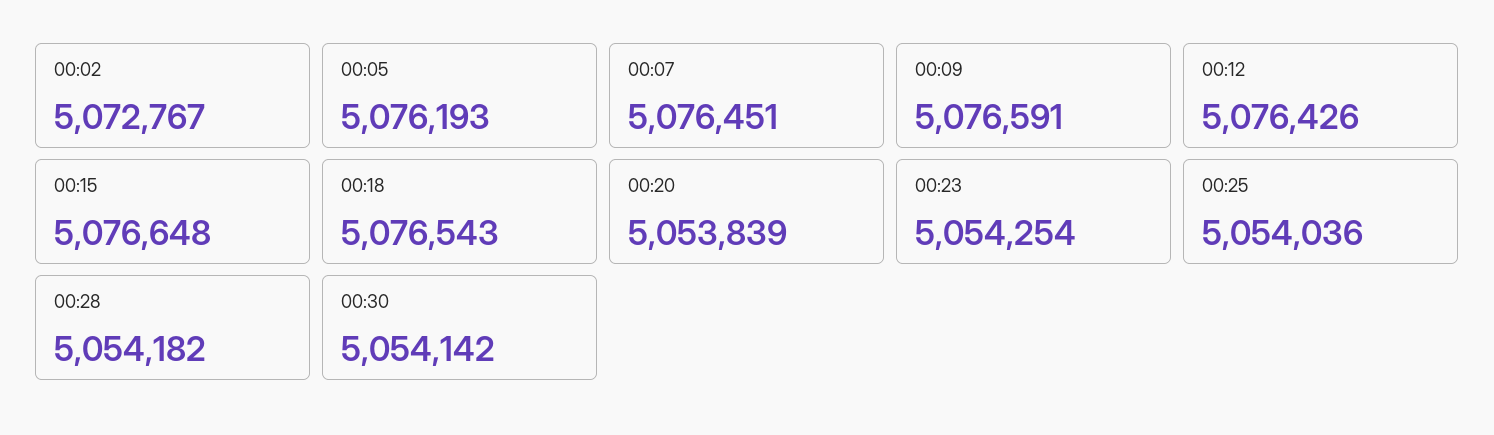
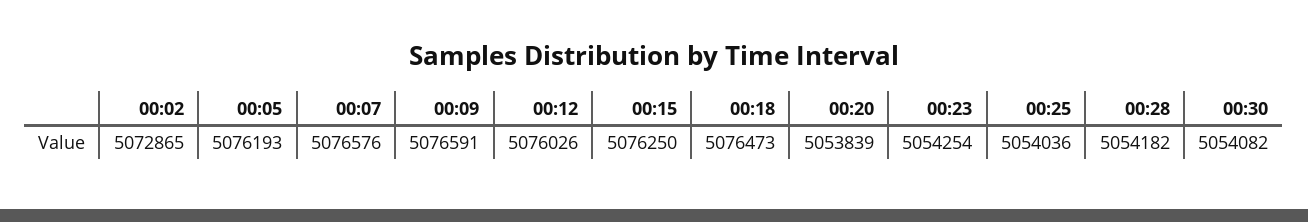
00:02: 5072767 -> 5072865
00:07: 5076451 -> 5076576
00:12: 5076426 -> 5076026
00:15: 5076648 -> 5076250
00:18: 5076543 -> 5076473
00:30: 5054142 -> 5054082

